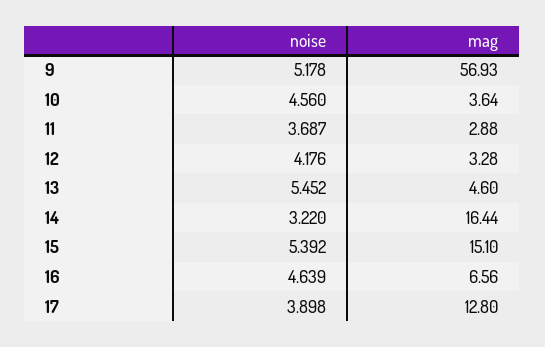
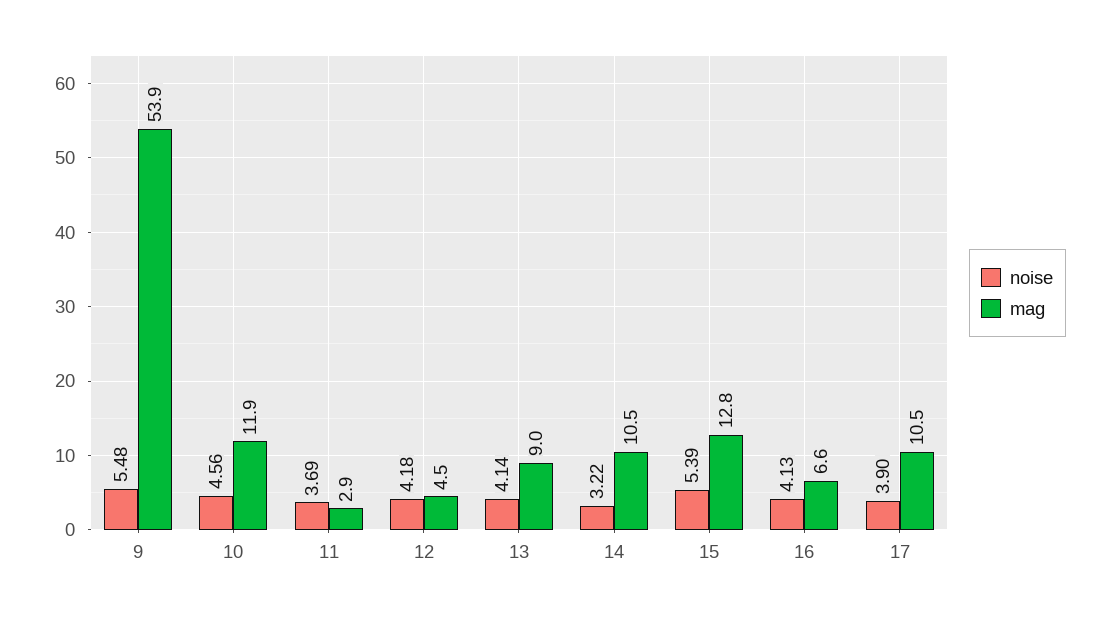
noise, 9: 5.178 -> 5.48
mag, 9: 56.93 -> 53.9
mag, 10: 3.64 -> 11.9
mag, 12: 3.28 -> 4.5
noise, 13: 5.452 -> 4.14
mag, 13: 4.6 -> 9
mag, 14: 16.44 -> 10.5
mag, 15: 15.1 -> 12.8
noise, 16: 4.639 -> 4.13
mag, 17: 12.8 -> 10.5

